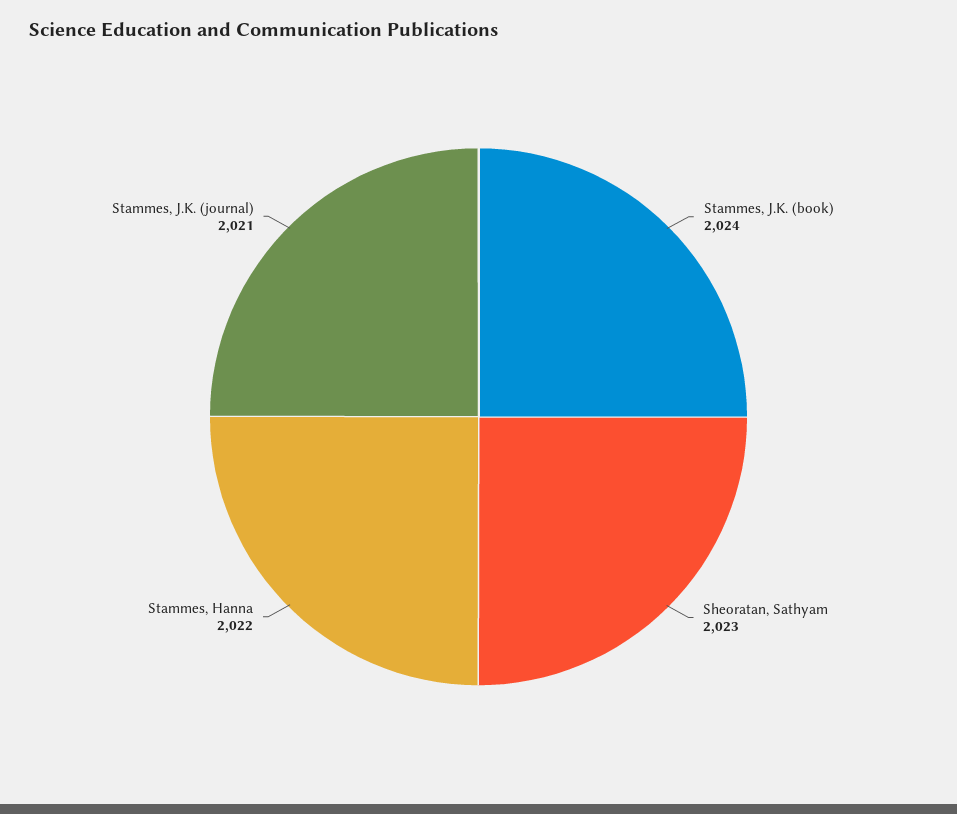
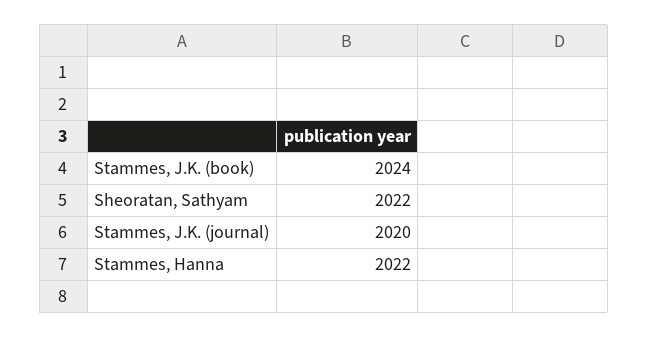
Sheoratan, Sathyam: 2023 -> 2022
Stammes, J.K. (journal): 2021 -> 2020

